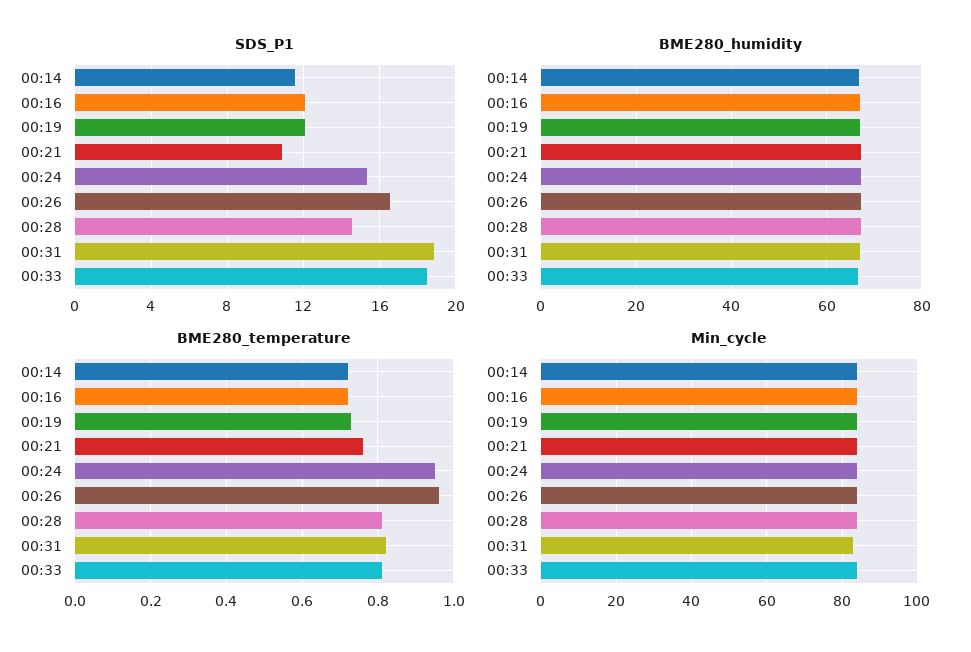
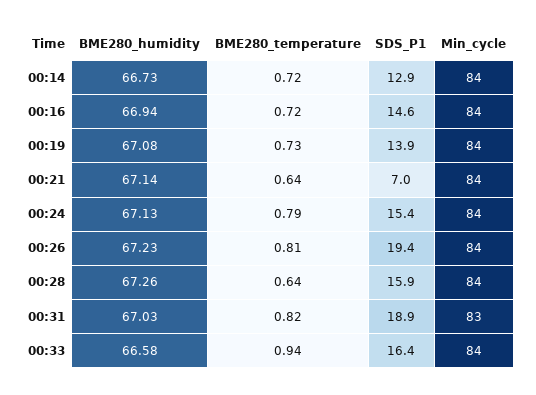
SDS_P1, 00:14: 11.5 -> 12.9
SDS_P1, 00:16: 12 -> 14.6
SDS_P1, 00:19: 12 -> 13.9
SDS_P1, 00:21: 11 -> 7
SDS_P1, 00:26: 16.5 -> 19.4
SDS_P1, 00:28: 14.5 -> 15.9
SDS_P1, 00:33: 18.5 -> 16.4
BME280_temperature, 00:21: 0.75 -> 0.64
BME280_temperature, 00:24: 0.95 -> 0.79
BME280_temperature, 00:26: 0.95 -> 0.81
BME280_temperature, 00:28: 0.8 -> 0.64
BME280_temperature, 00:33: 0.8 -> 0.94

